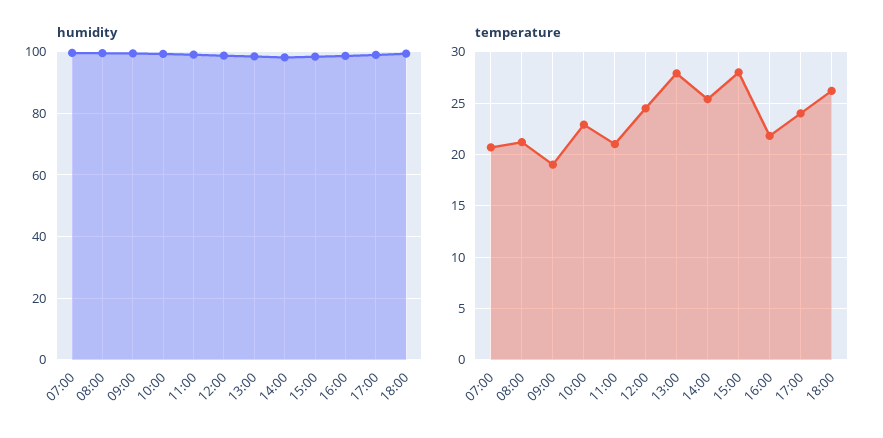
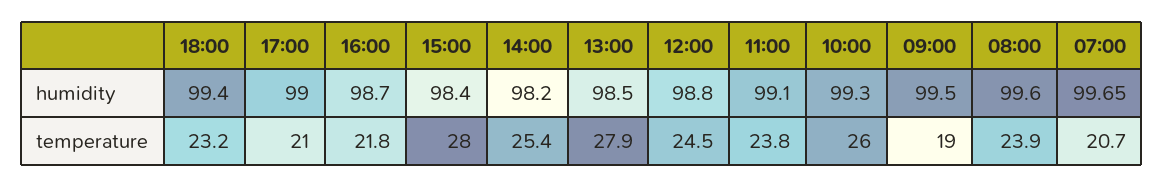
temperature, 08:00: 21 -> 23.9
temperature, 10:00: 23 -> 26
temperature, 11:00: 21 -> 23.8
temperature, 17:00: 24 -> 21
temperature, 18:00: 26 -> 23.2

